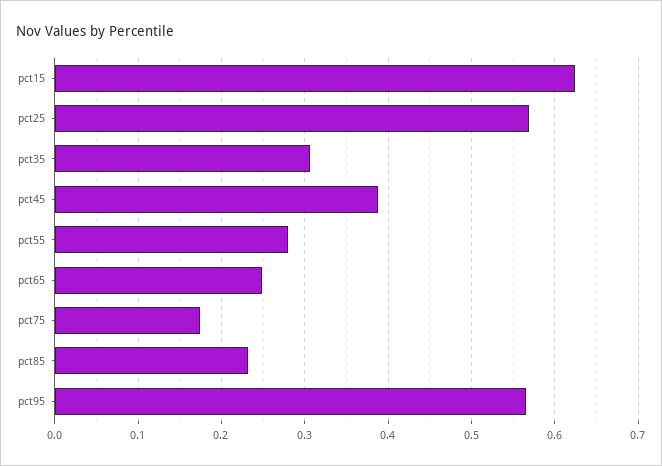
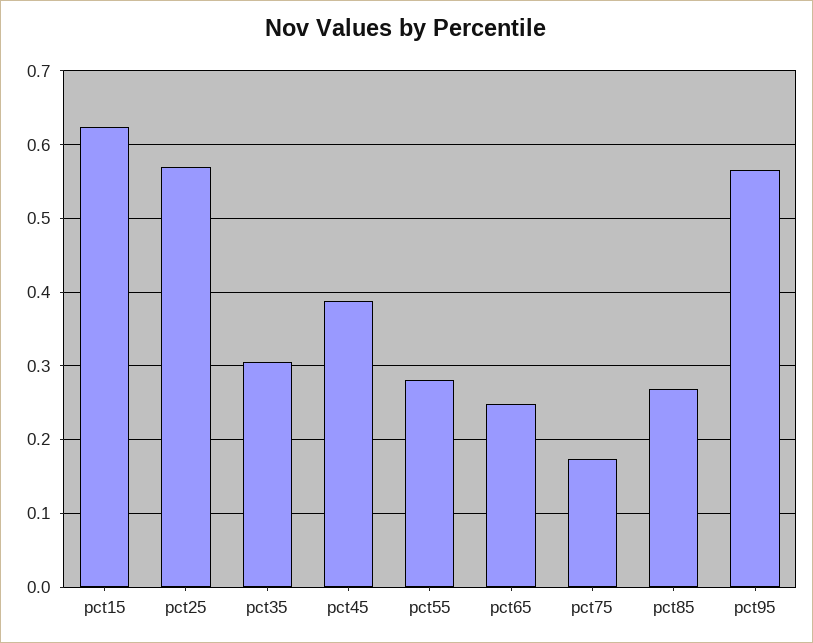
pct85: 0.23 -> 0.27

